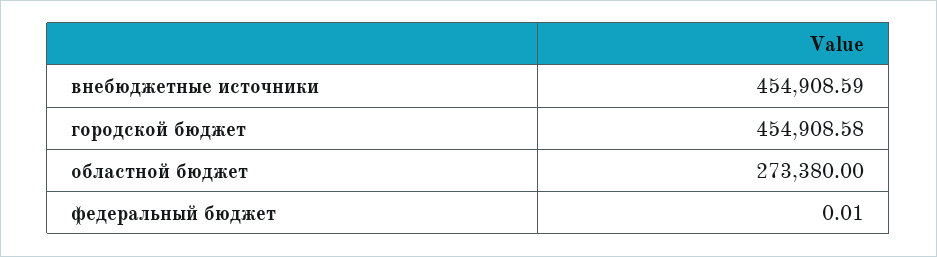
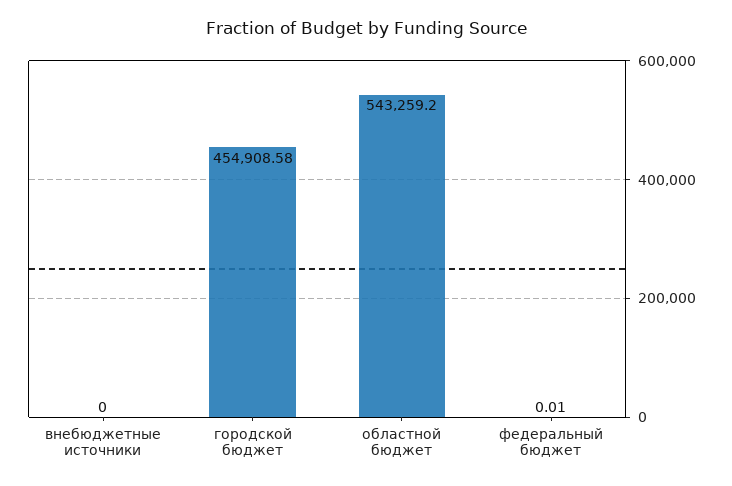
внебюджетные источники: 454908.59 -> 0
областной бюджет: 273380 -> 543259.2

